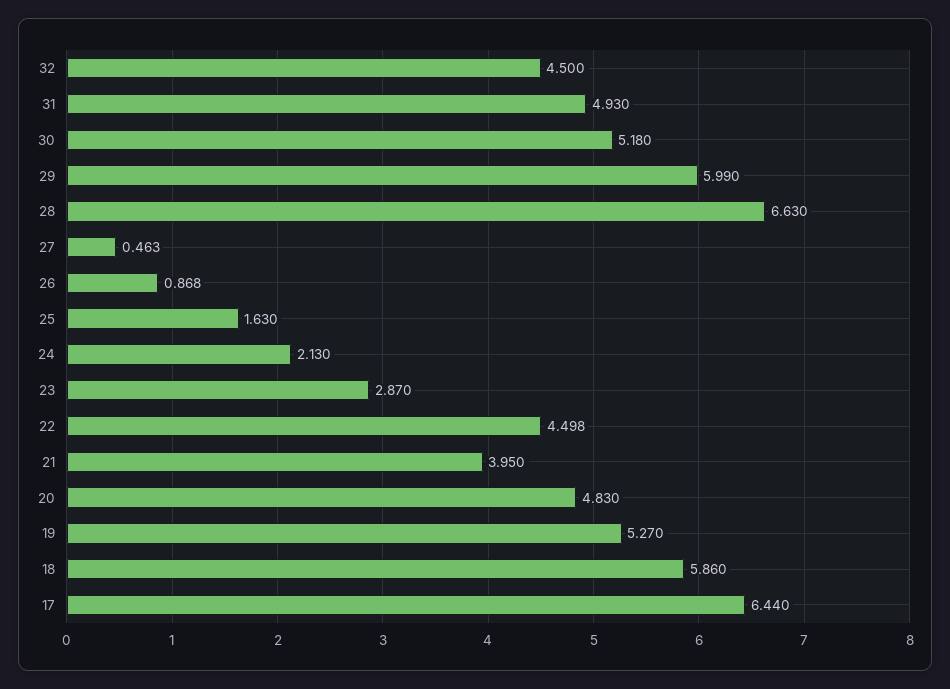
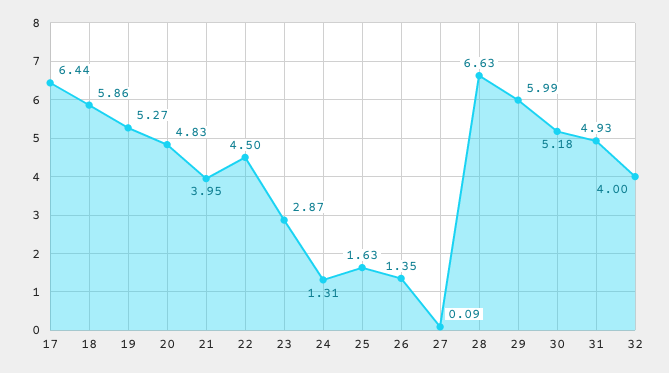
32: 4.5 -> 4
27: 0.463 -> 0.09
26: 0.868 -> 1.35
24: 2.13 -> 1.31

